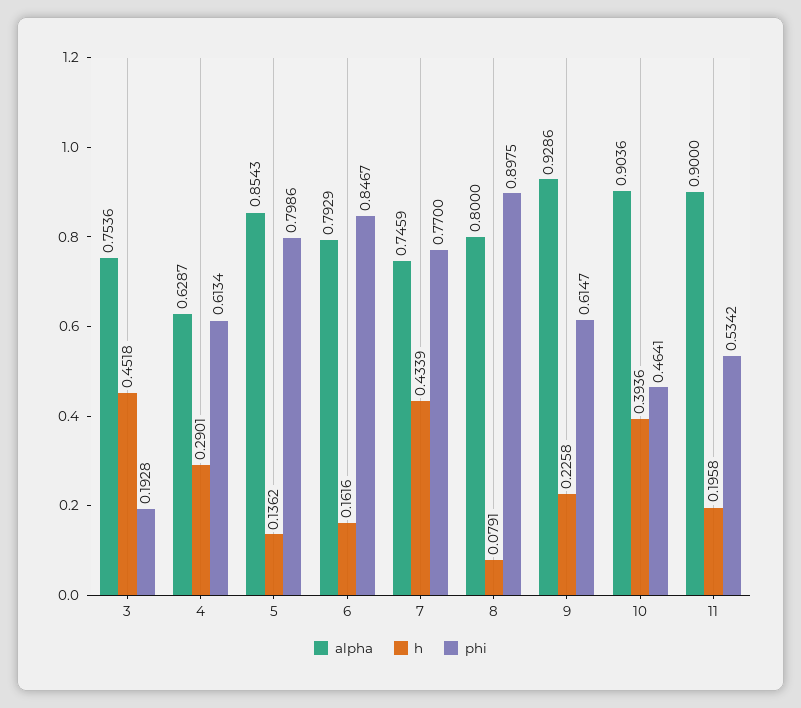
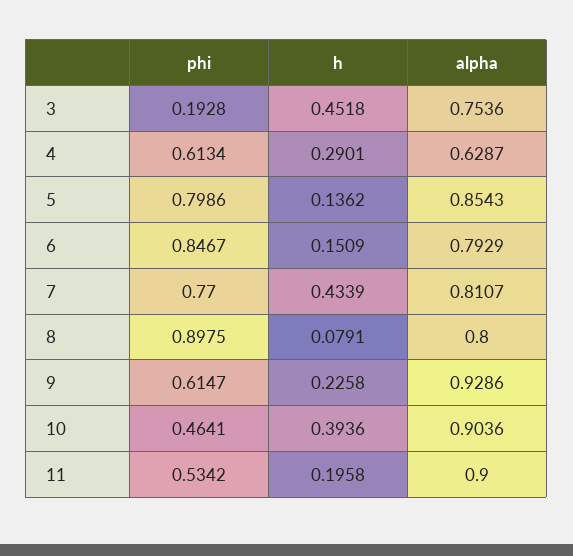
h, 6: 0.1616 -> 0.1509
alpha, 7: 0.7459 -> 0.8107

